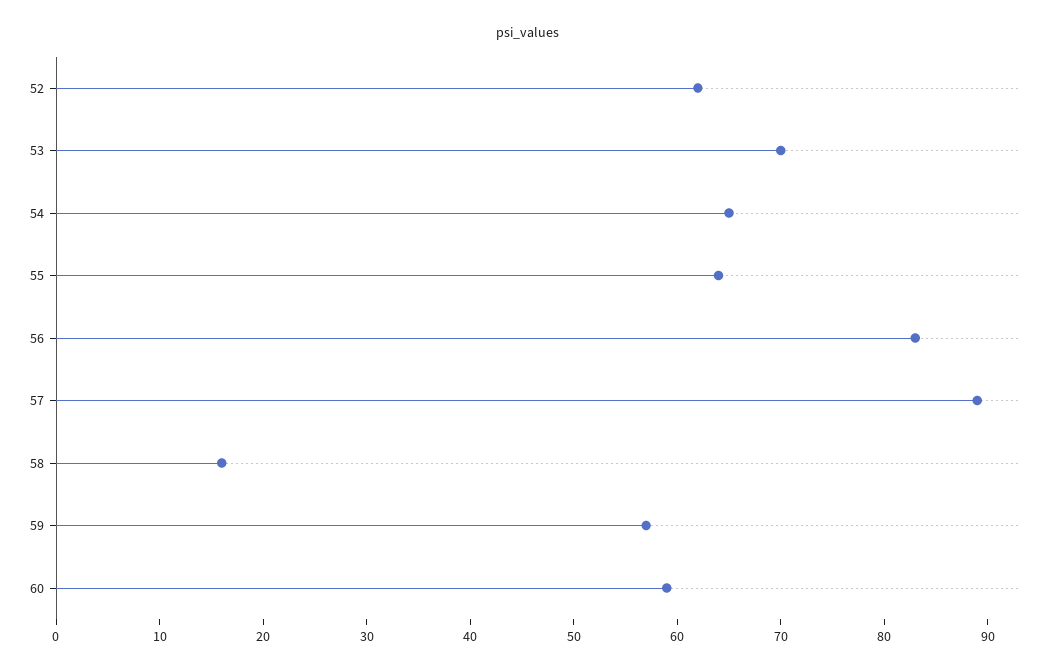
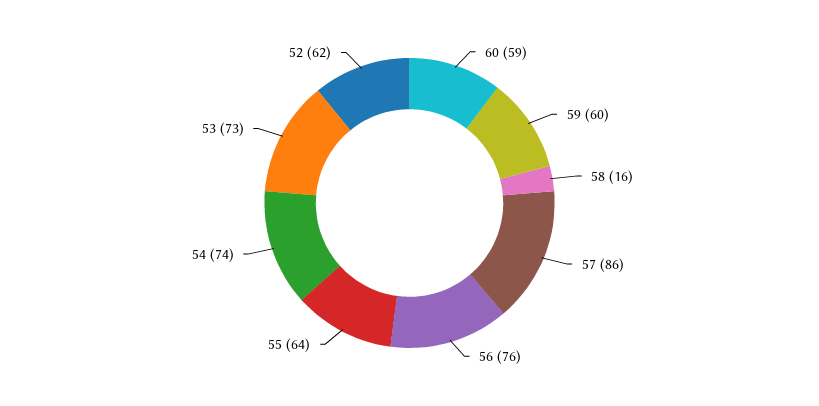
53: 70 -> 73
54: 65 -> 74
56: 83 -> 76
57: 89 -> 86
59: 57 -> 60

